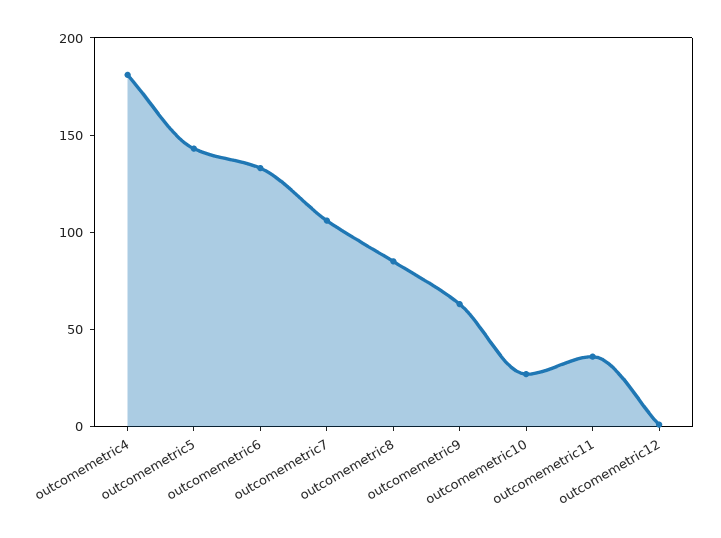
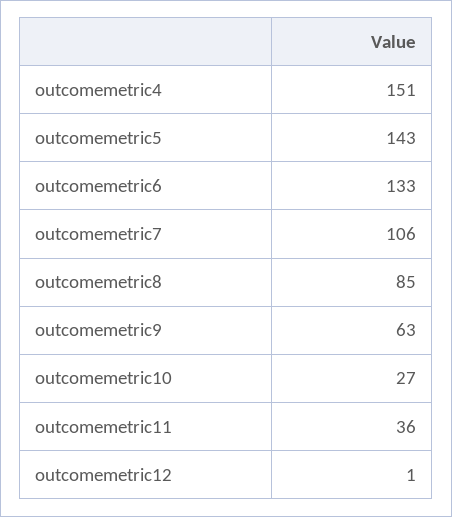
outcomemetric4: 180 -> 151

